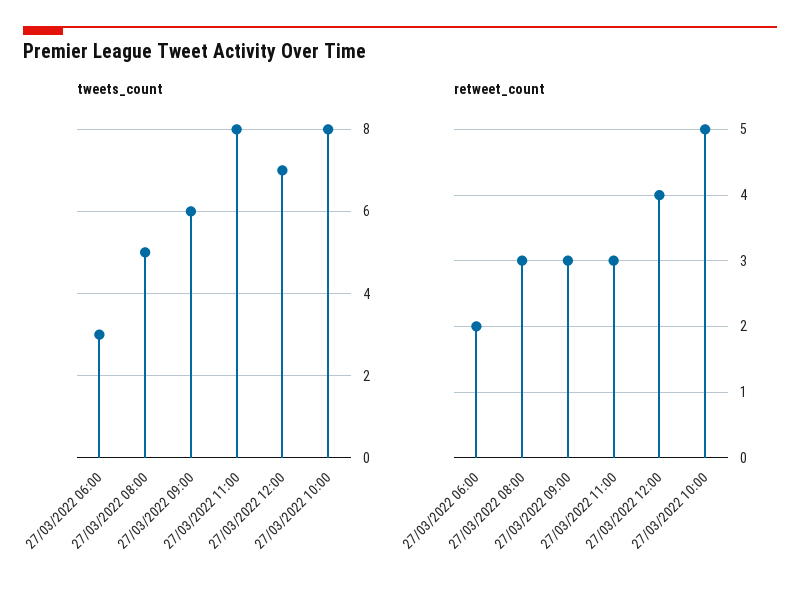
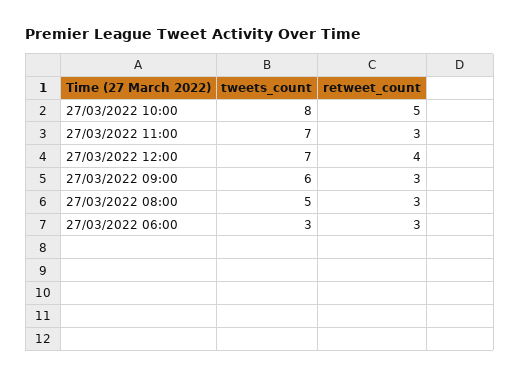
tweets_count, 27/03/2022 11:00: 8 -> 7
retweet_count, 27/03/2022 06:00: 2 -> 3

